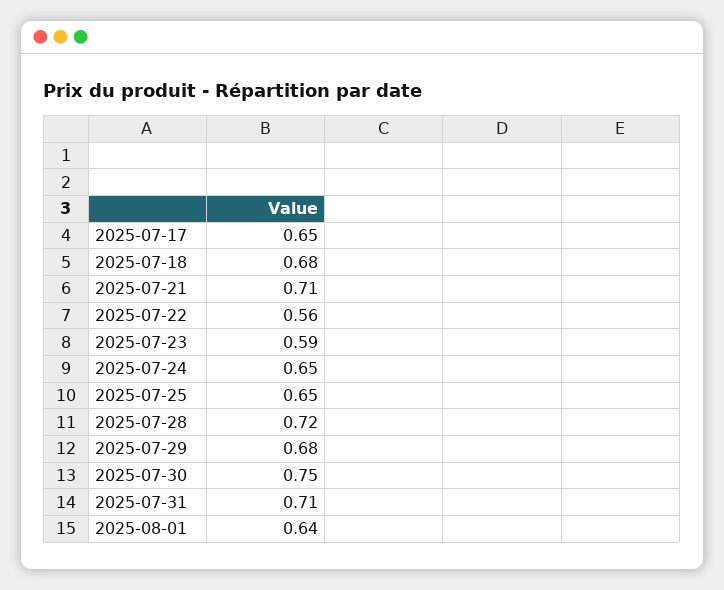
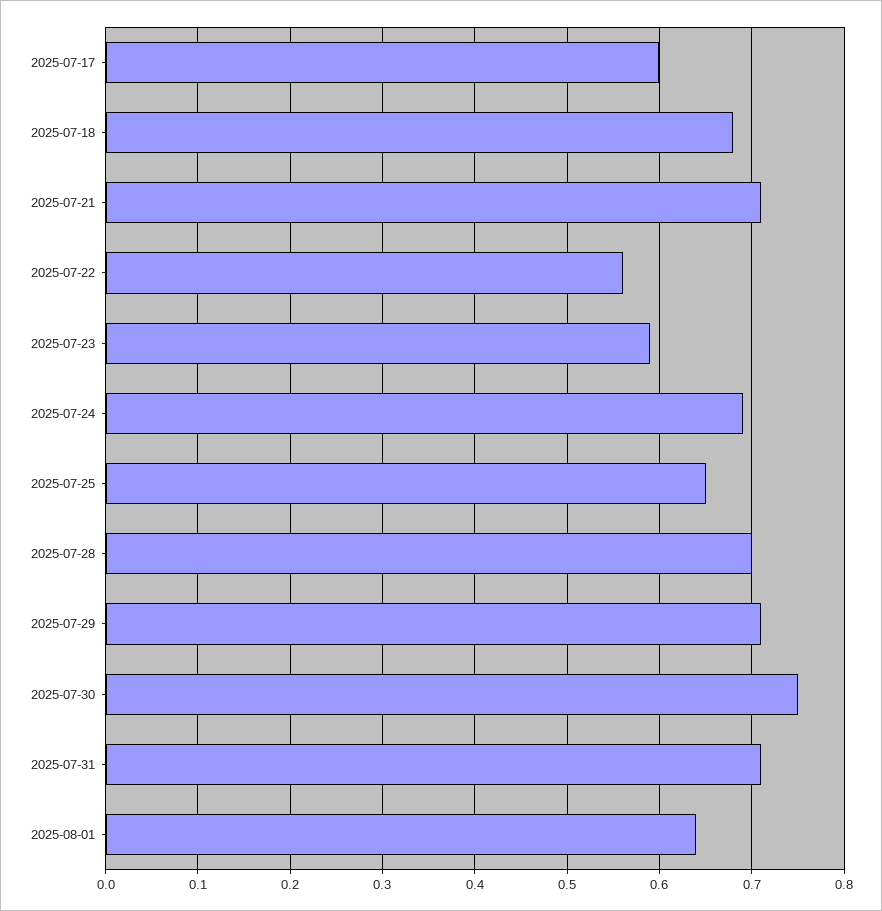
2025-07-17: 0.65 -> 0.6
2025-07-24: 0.65 -> 0.69
2025-07-28: 0.72 -> 0.7
2025-07-29: 0.68 -> 0.71

